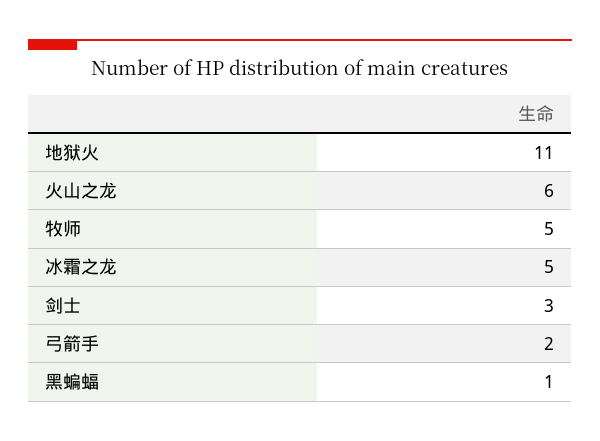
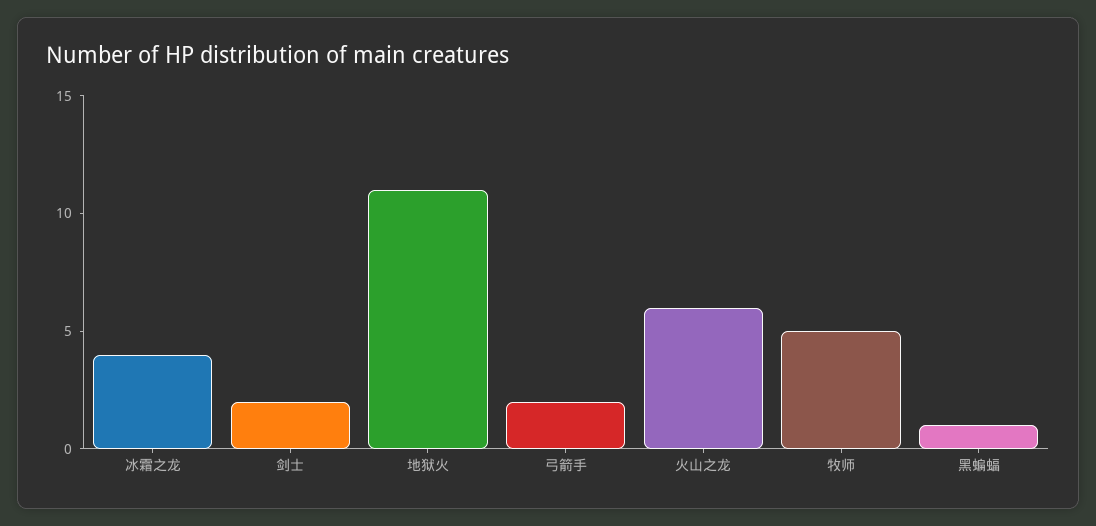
冰霜之龙: 5 -> 4
剑士: 3 -> 2

